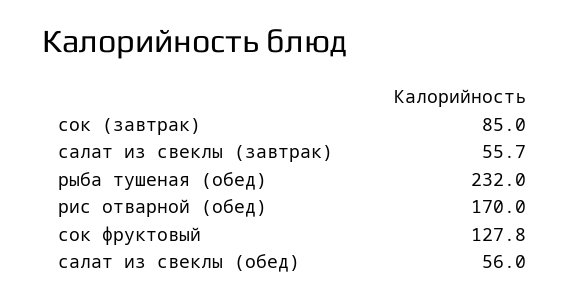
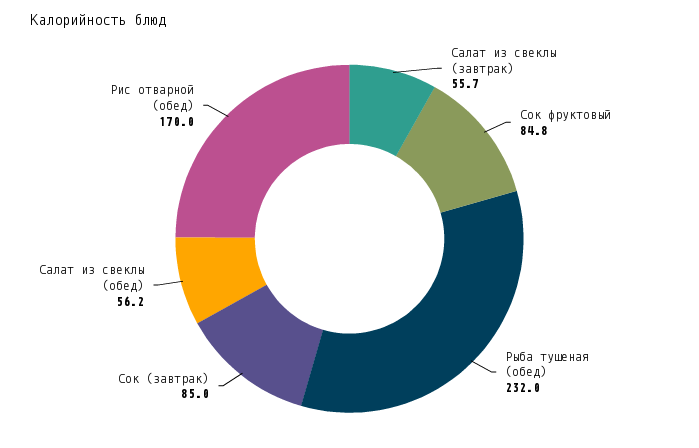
сок фруктовый: 127.8 -> 84.8
салат из свеклы (обед): 56 -> 56.2

